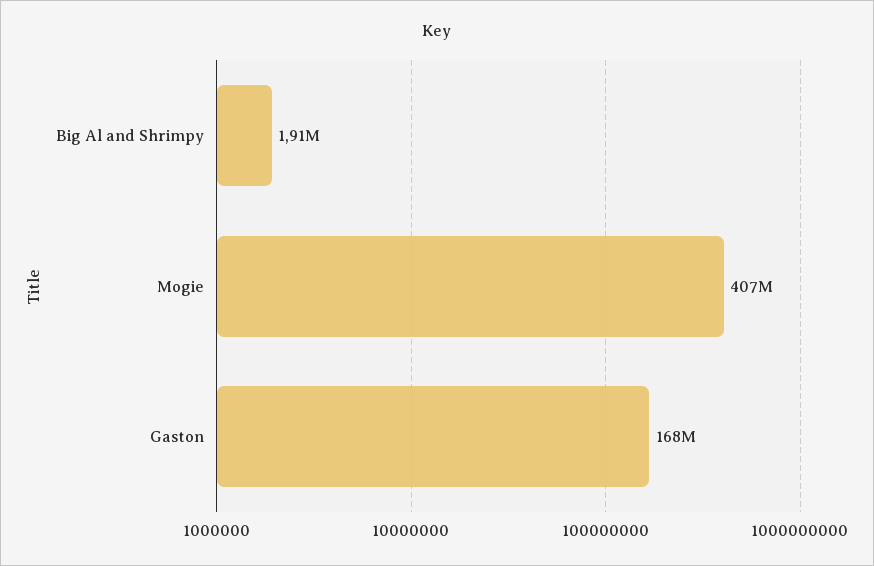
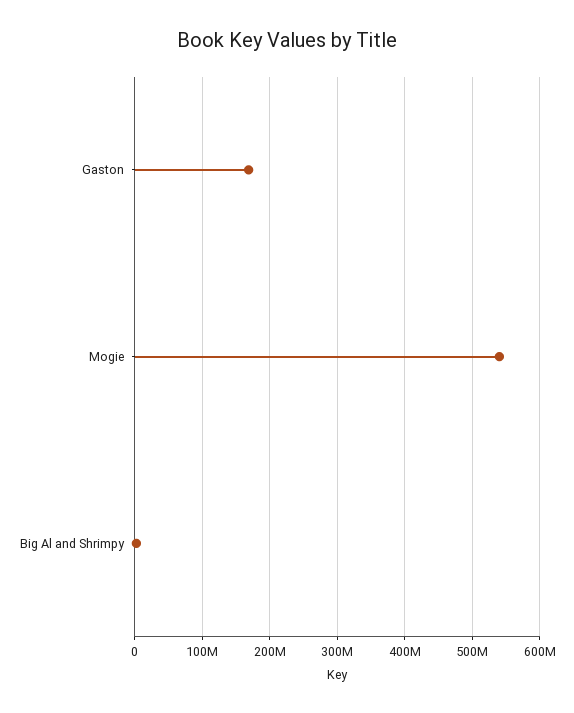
Mogie: 407000000 -> 540000000

